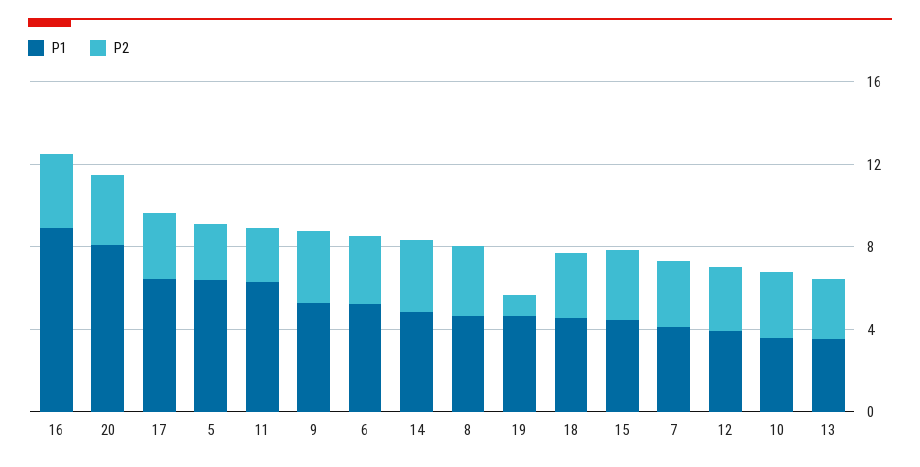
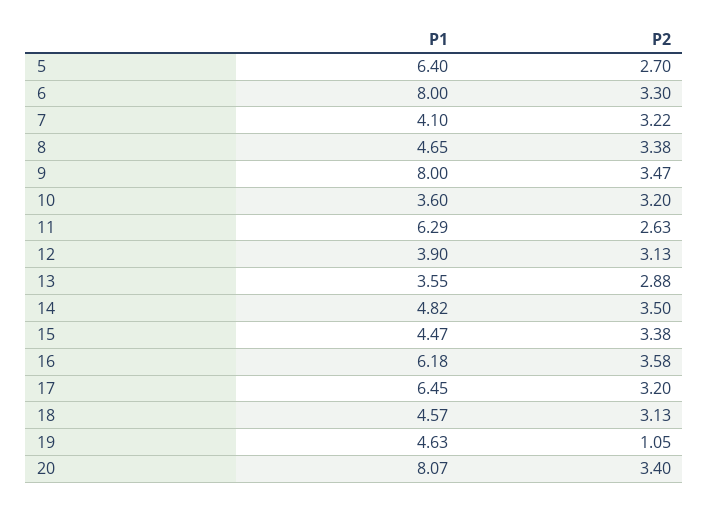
P1, 16: 9 -> 6.18
P1, 9: 5 -> 8
P1, 6: 5 -> 8

